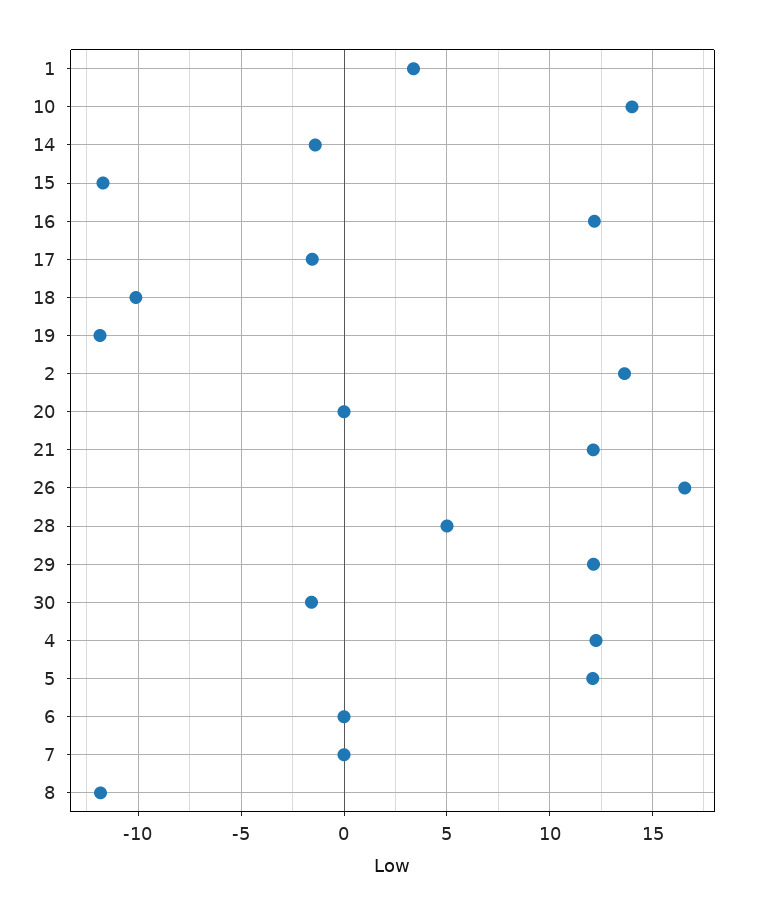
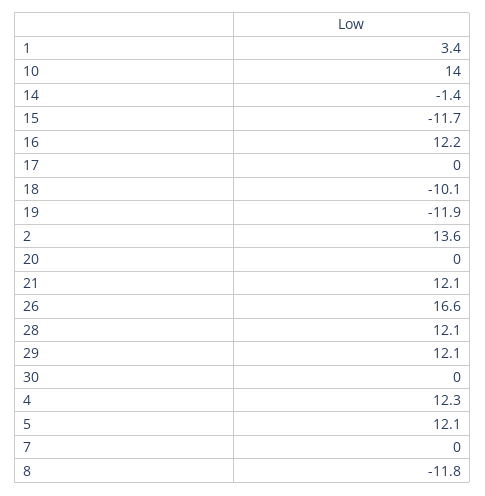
17: -1.5 -> 0
28: 5 -> 12.1
30: -1.5 -> 0
6: 0 -> none

